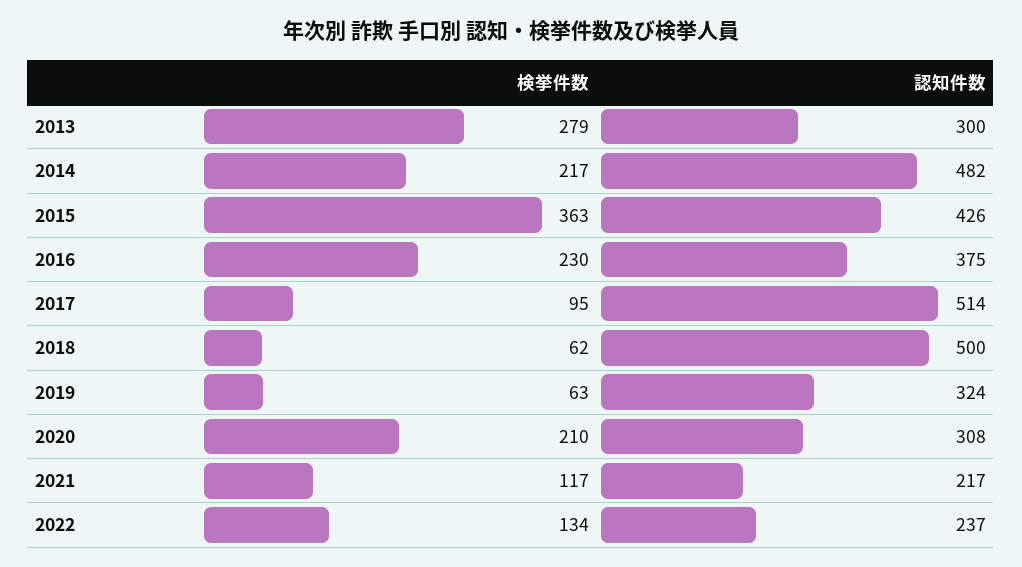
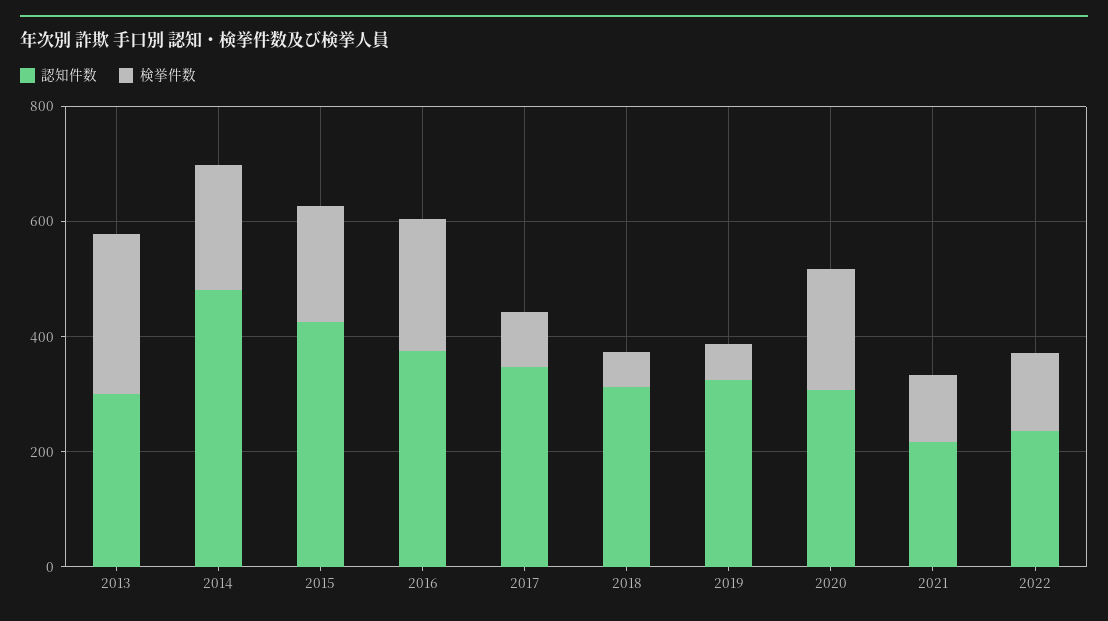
検挙件数, 2015: 363 -> 200
認知件数, 2017: 514 -> 350
認知件数, 2018: 500 -> 300

